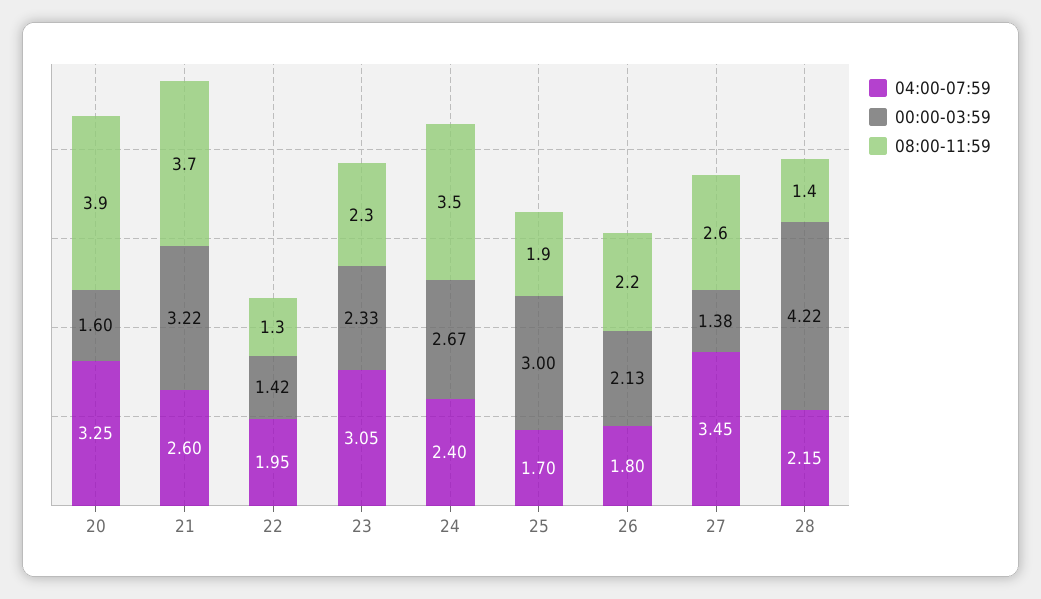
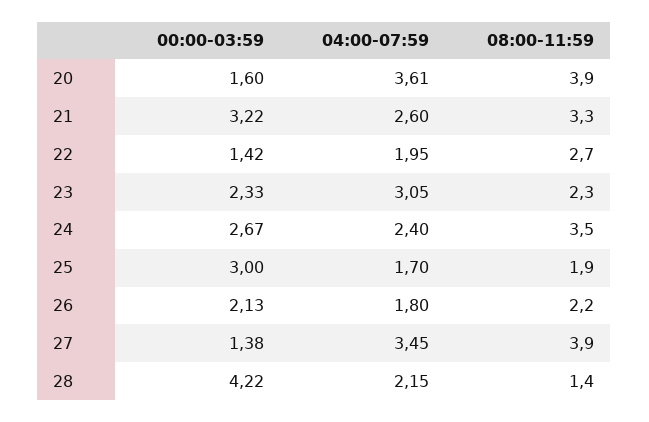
04:00-07:59, 20: 3.25 -> 3.61
08:00-11:59, 21: 3.7 -> 3.3
08:00-11:59, 22: 1.3 -> 2.7
08:00-11:59, 27: 2.6 -> 3.9

